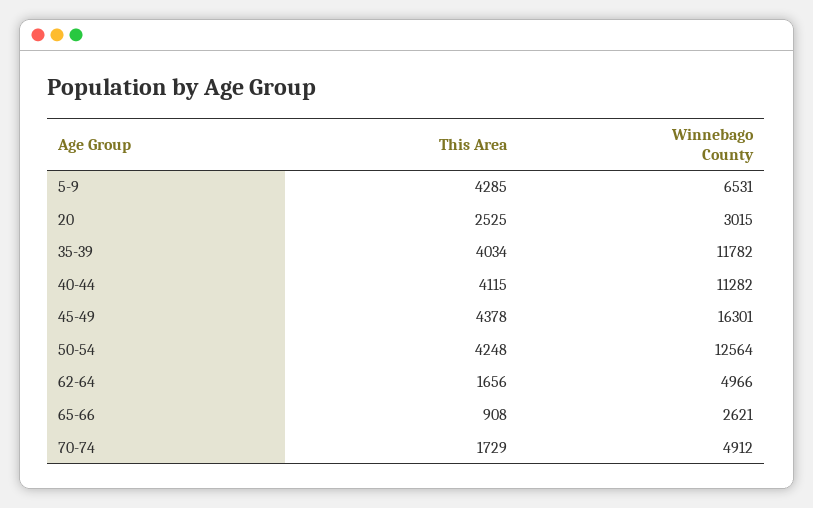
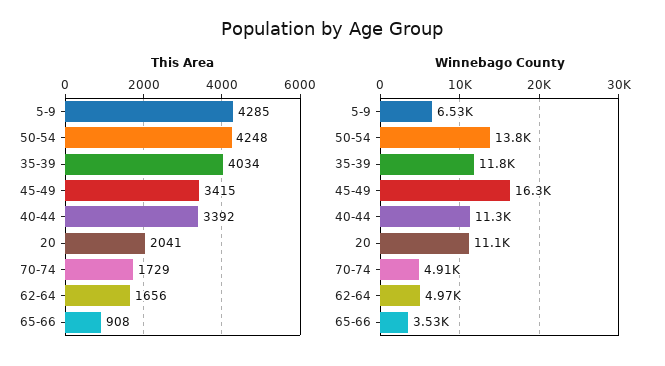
This Area, 20: 2525 -> 2041
Winnebago County, 20: 3015 -> 11100
This Area, 40-44: 4115 -> 3392
This Area, 45-49: 4378 -> 3415
Winnebago County, 50-54: 12564 -> 13800
Winnebago County, 65-66: 2621 -> 3530

